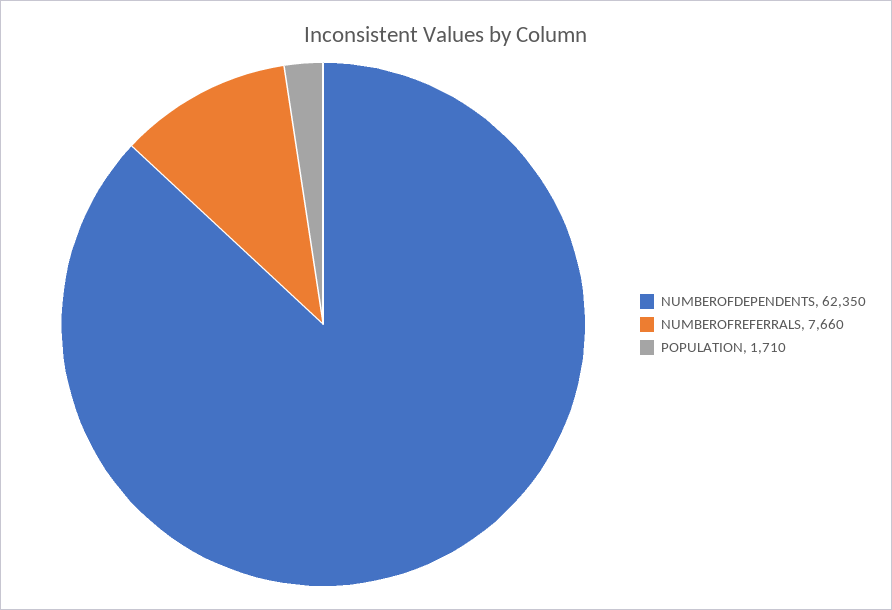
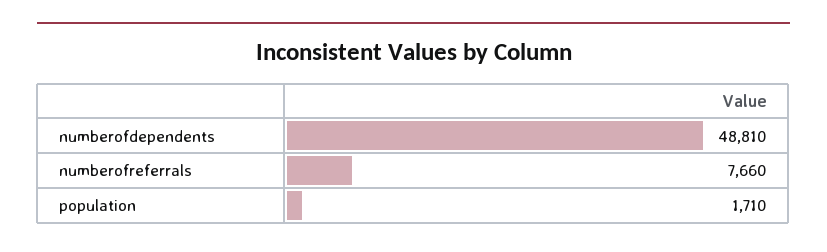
NUMBEROFDEPENDENTS: 62350 -> 48810

